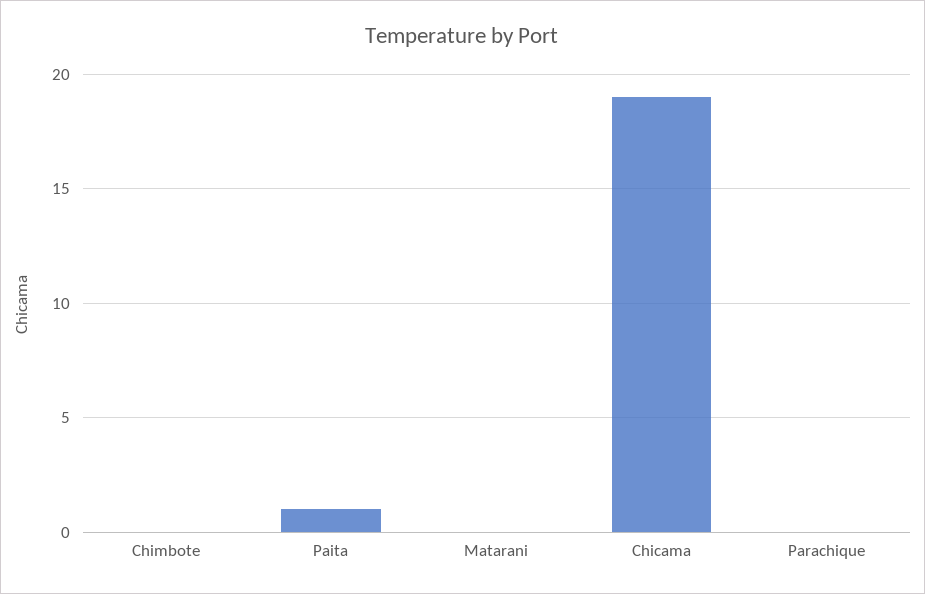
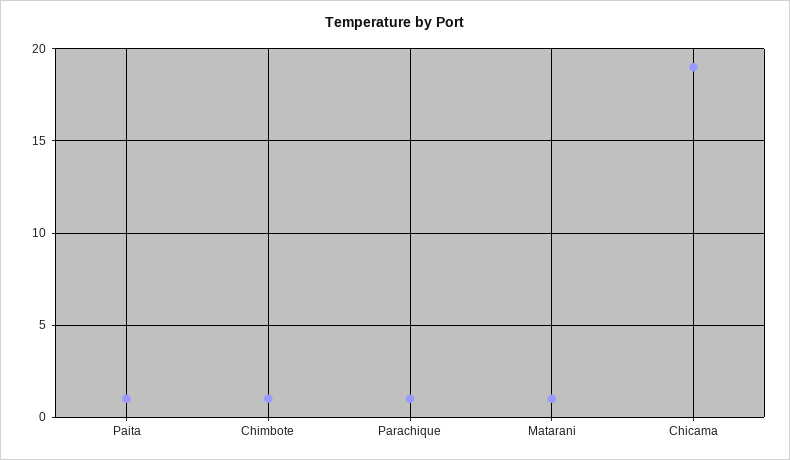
Chimbote: 0 -> 1
Matarani: 0 -> 1
Parachique: 0 -> 1

